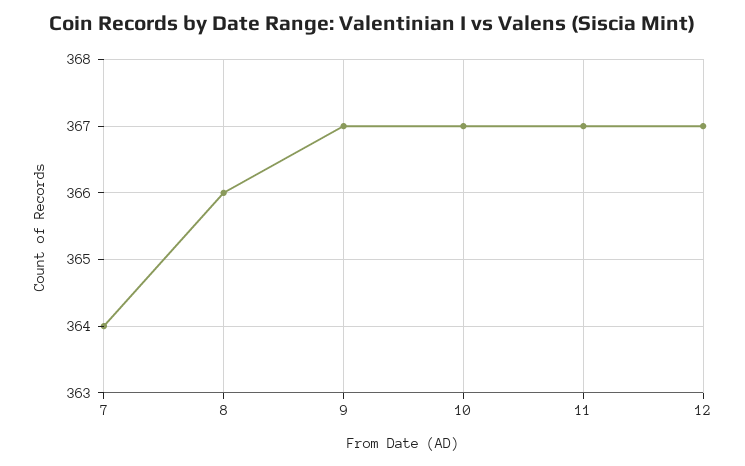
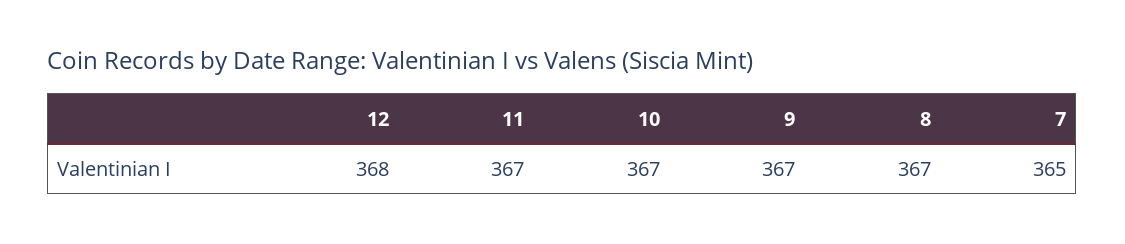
7: 364 -> 365
8: 366 -> 367
12: 367 -> 368

